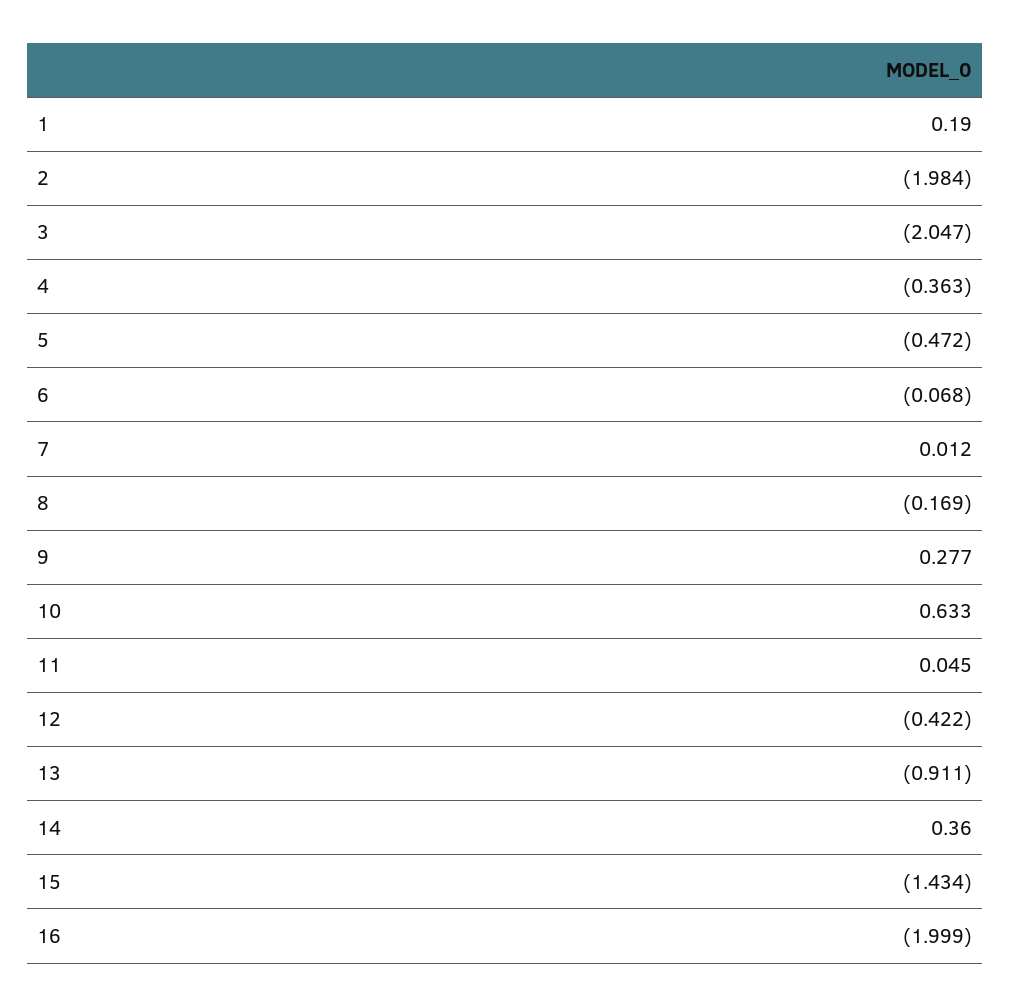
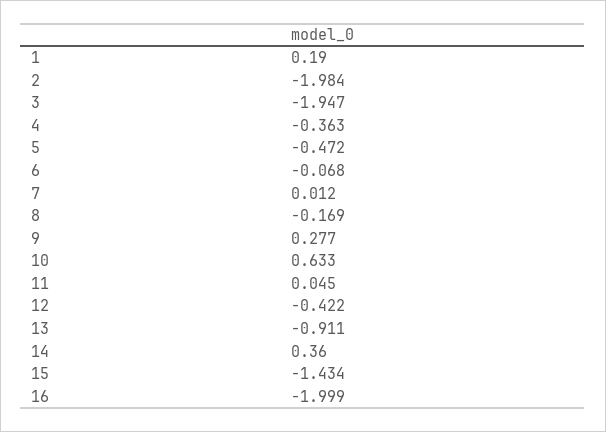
3: -2.047 -> -1.947

